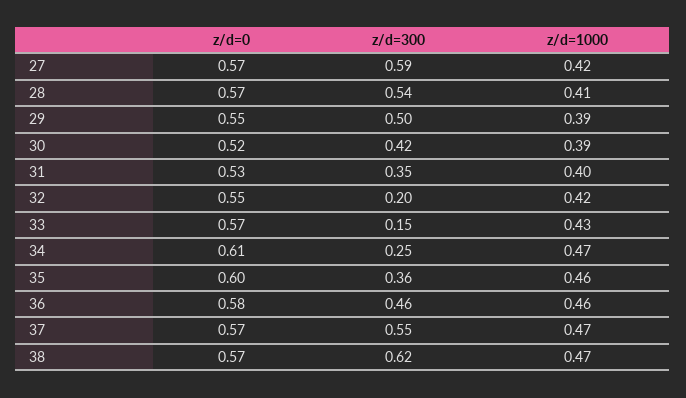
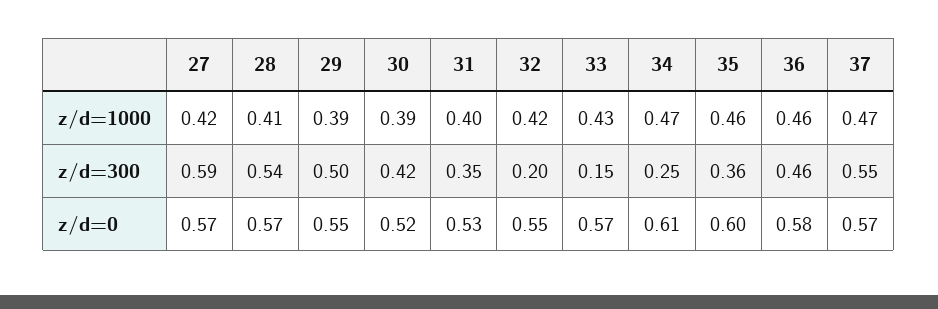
z/d=0, 38: 0.57 -> none
z/d=300, 38: 0.62 -> none
z/d=1000, 38: 0.47 -> none

